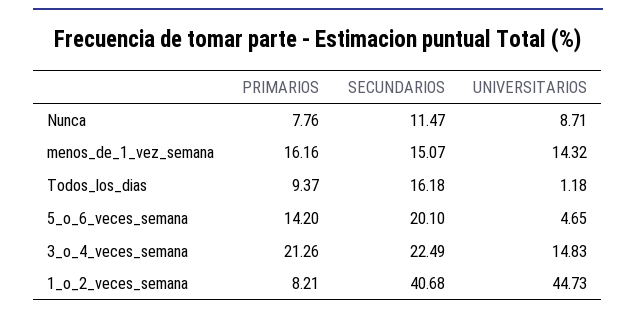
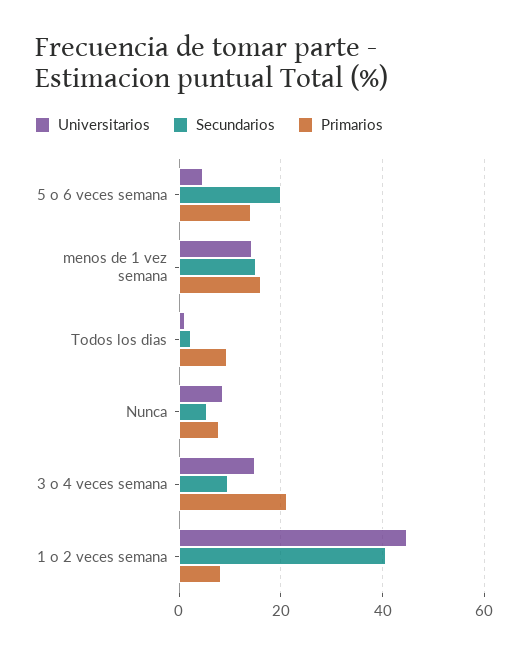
SECUNDARIOS, Nunca: 11.47 -> 6
SECUNDARIOS, Todos_los_dias: 16.18 -> 2
SECUNDARIOS, 3_o_4_veces_semana: 22.49 -> 10

